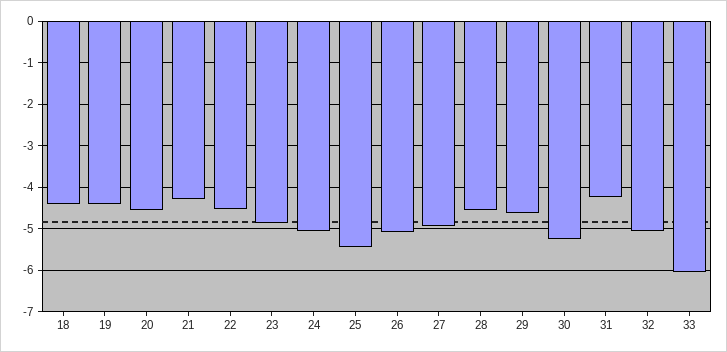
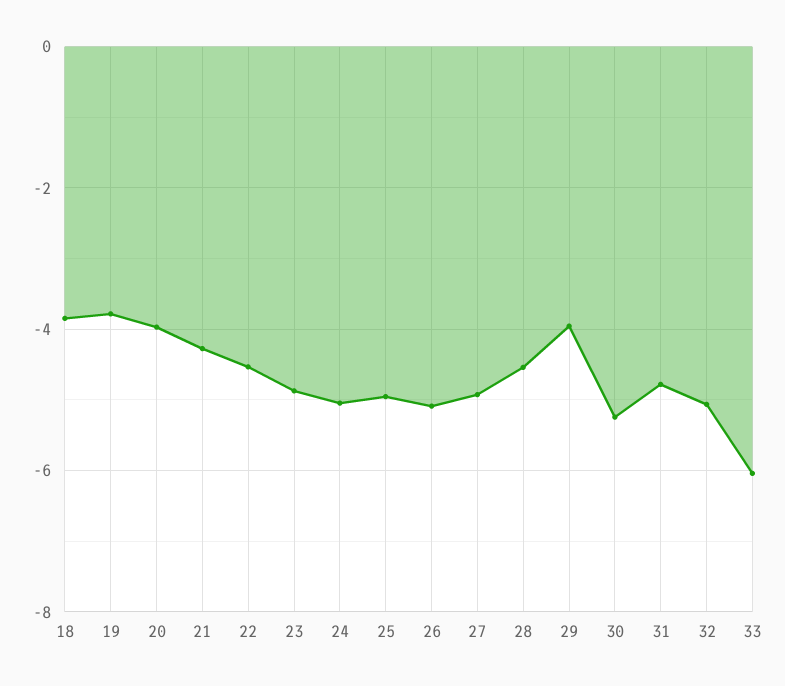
18: -4.4 -> -3.8
19: -4.4 -> -3.8
20: -4.6 -> -4
25: -5.4 -> -5
29: -4.6 -> -4
31: -4.2 -> -4.8

